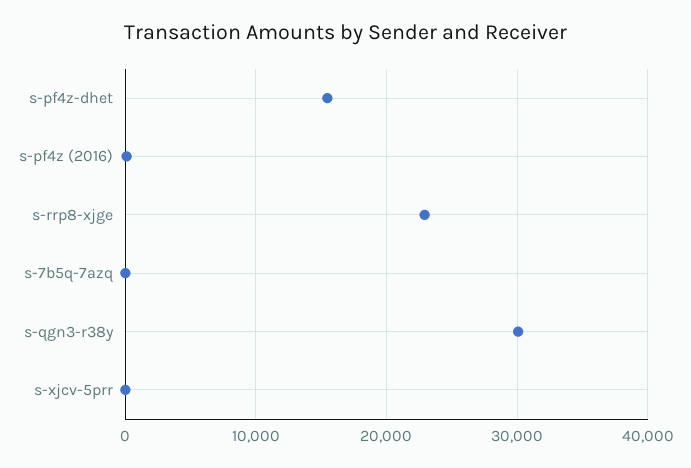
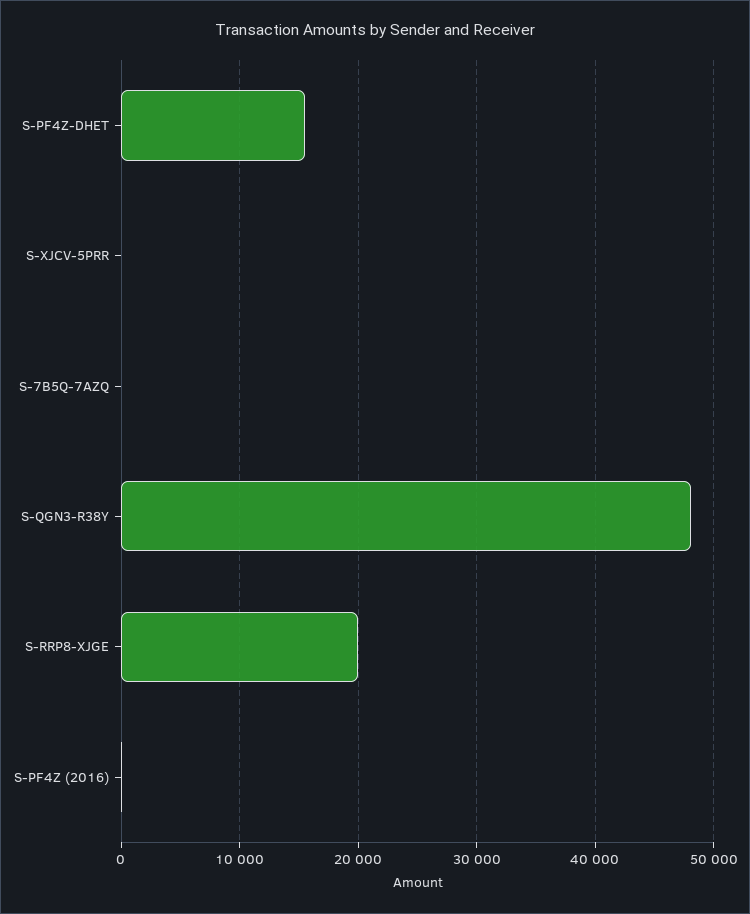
s-rrp8-xjge: 23000 -> 20000
s-qgn3-r38y: 30000 -> 48000

